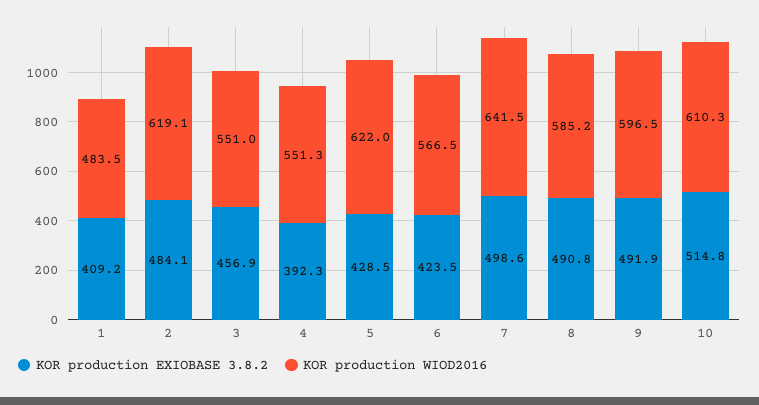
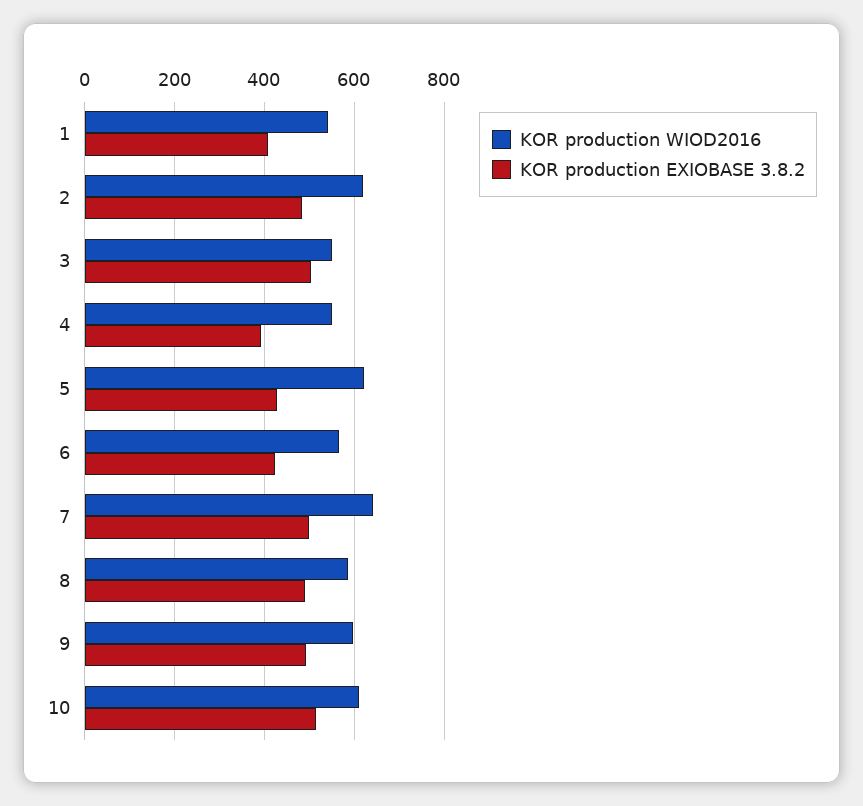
KOR production WIOD2016, 1: 483.5 -> 540
KOR production EXIOBASE 3.8.2, 3: 456.9 -> 500

